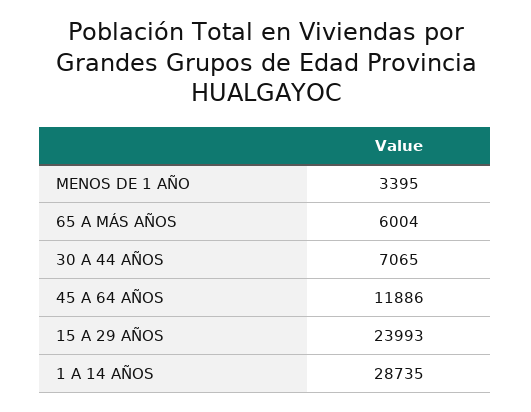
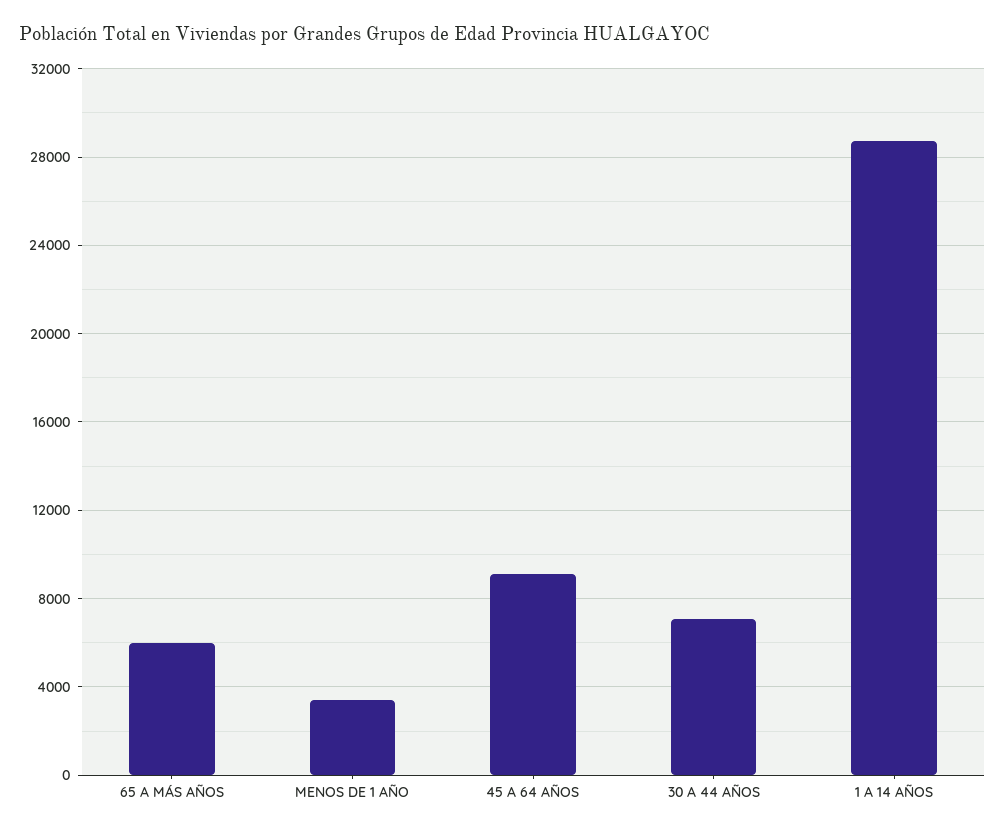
45 A 64 AÑOS: 11886 -> 9000
15 A 29 AÑOS: 23993 -> none

